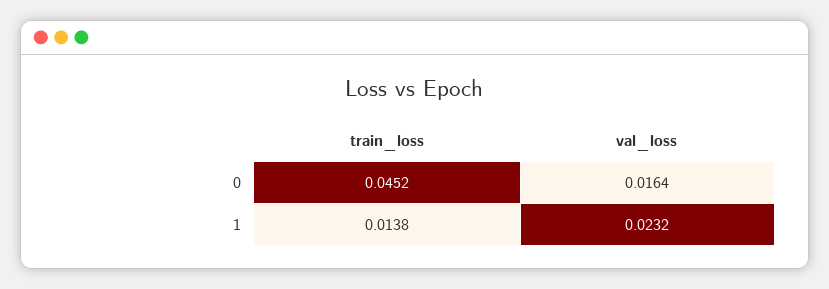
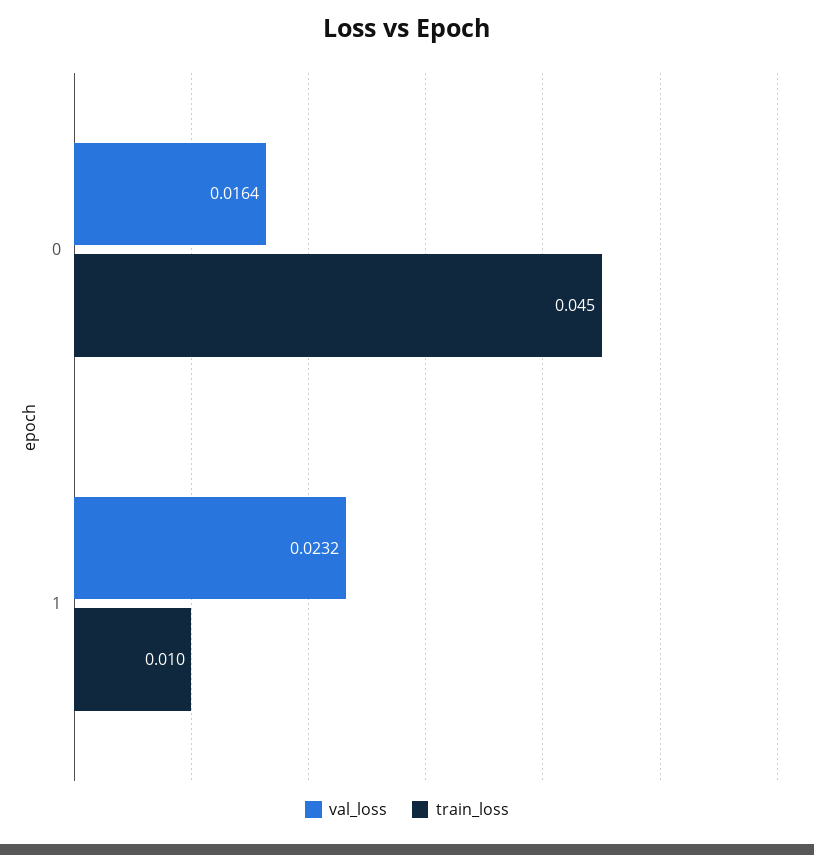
train_loss, 1: 0.0138 -> 0.01

